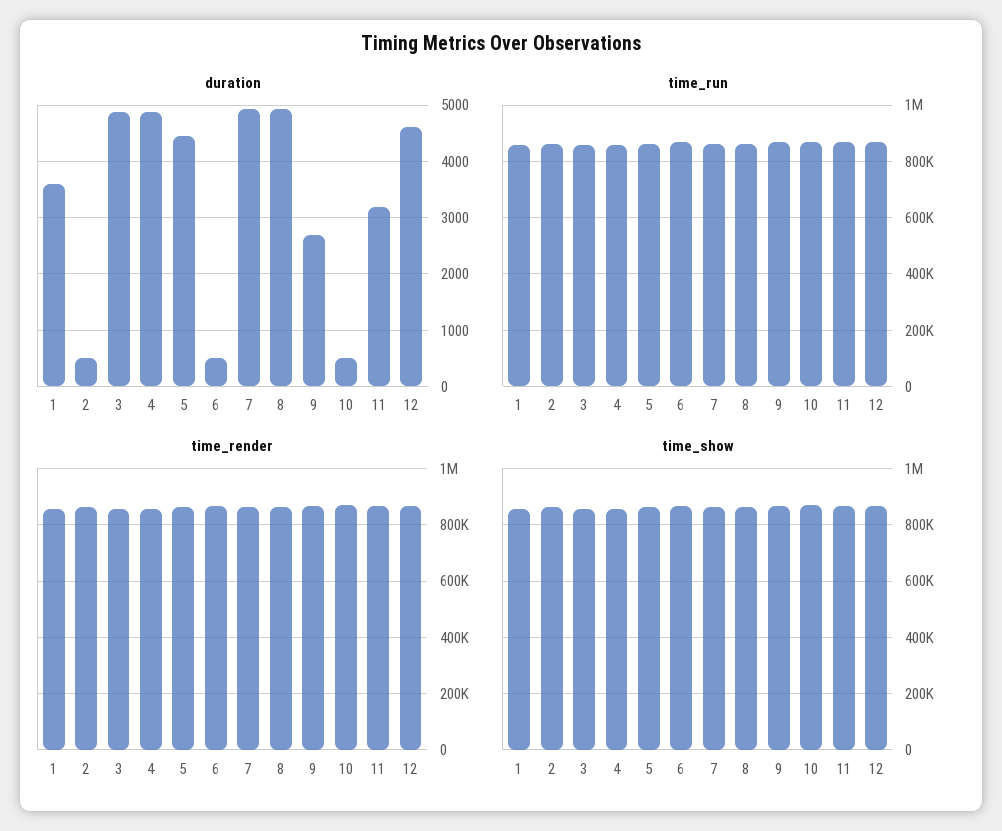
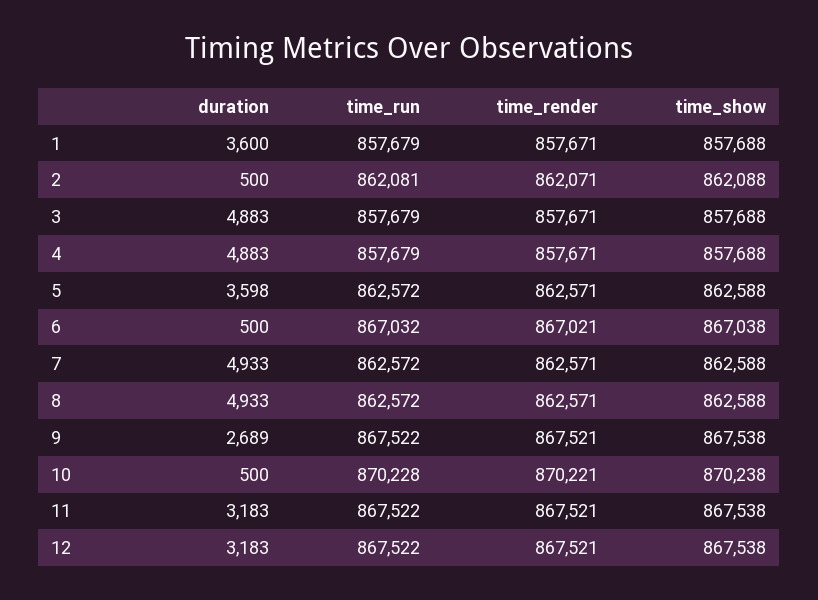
duration, 5: 4400 -> 3598
duration, 12: 4600 -> 3183

